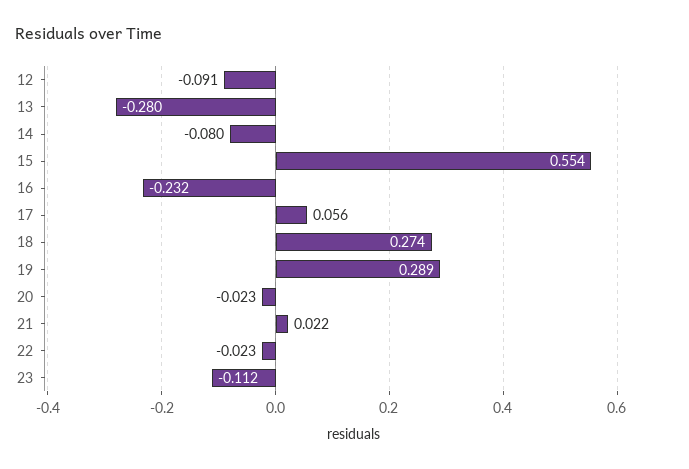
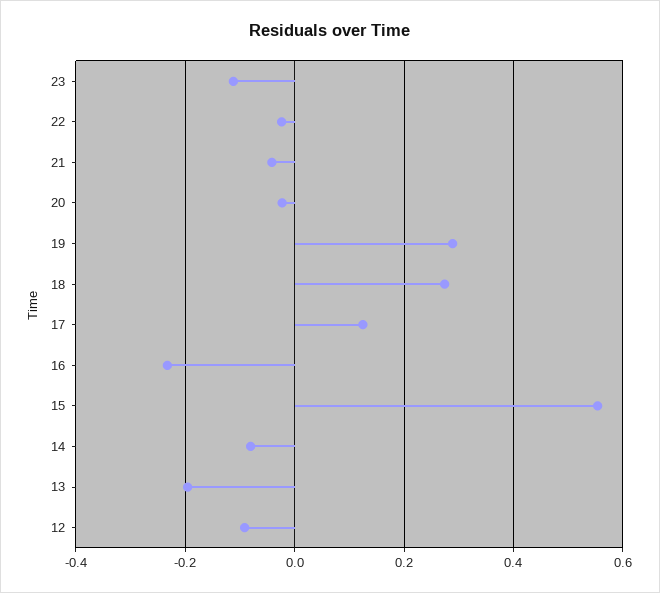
13: -0.28 -> -0.2
17: 0.056 -> 0.12
21: 0.022 -> -0.04

